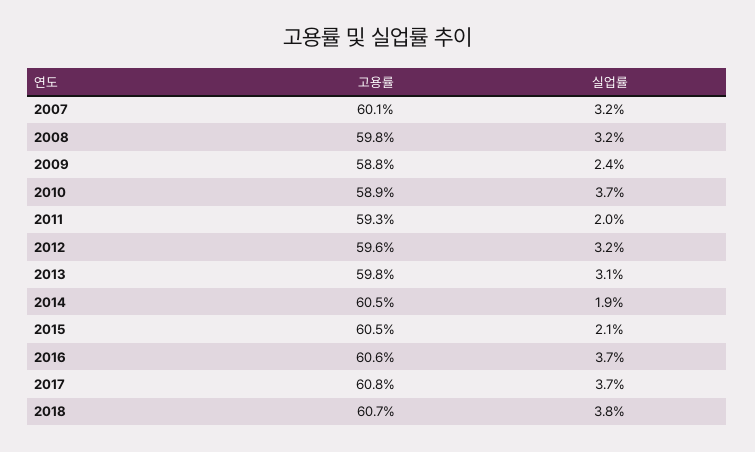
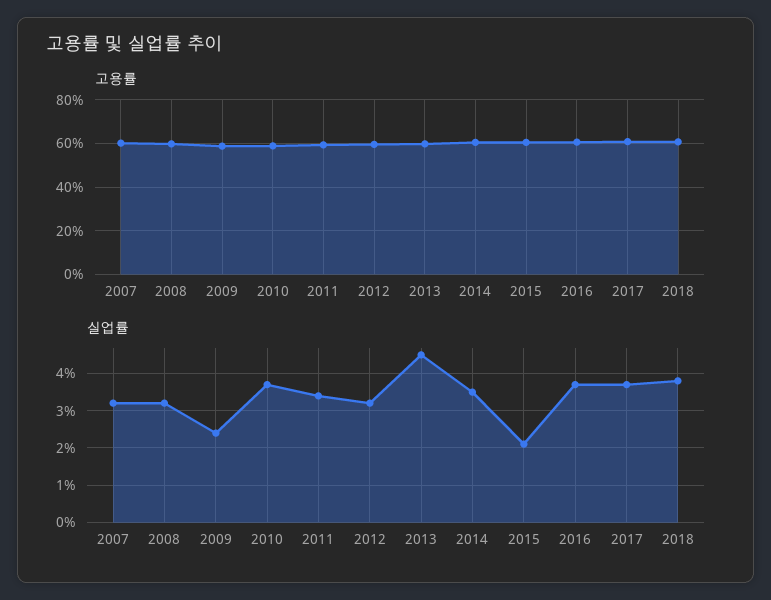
실업률, 2011: 2 -> 3.5
실업률, 2013: 3.1 -> 4.5
실업률, 2014: 1.9 -> 3.5

